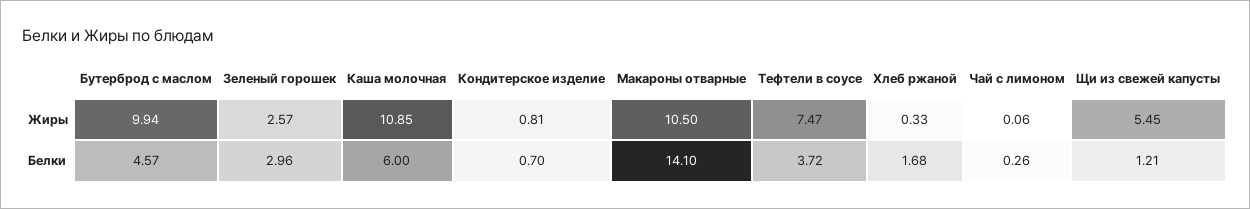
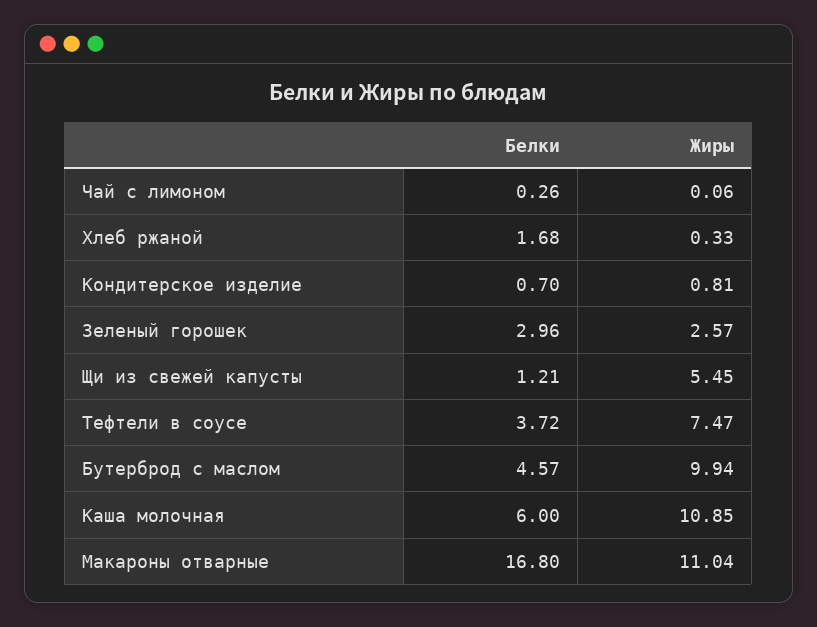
Макароны отварные, Жиры: 10.5 -> 11.04
Макароны отварные, Белки: 14.1 -> 16.8

